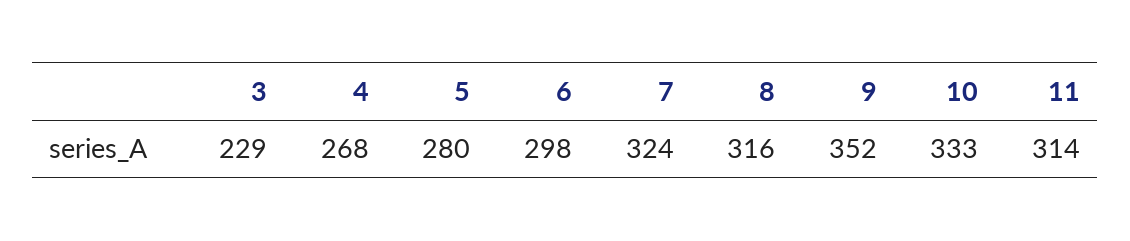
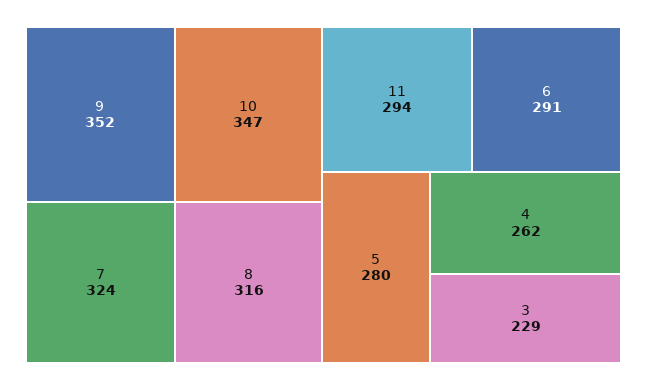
4: 268 -> 262
6: 298 -> 291
10: 333 -> 347
11: 314 -> 294

